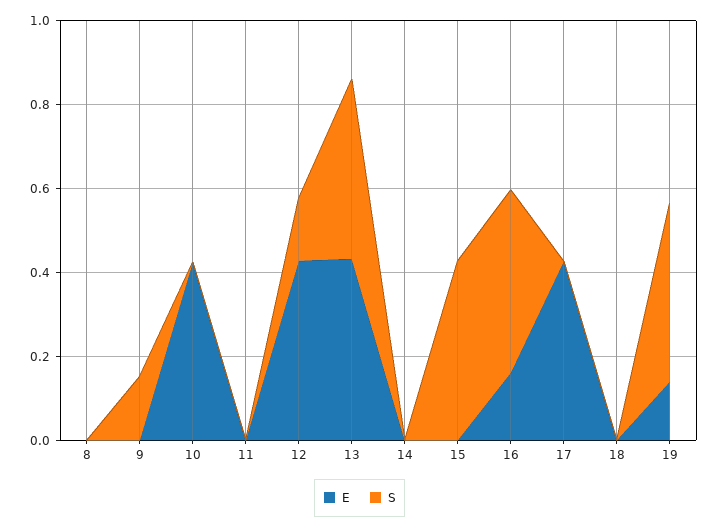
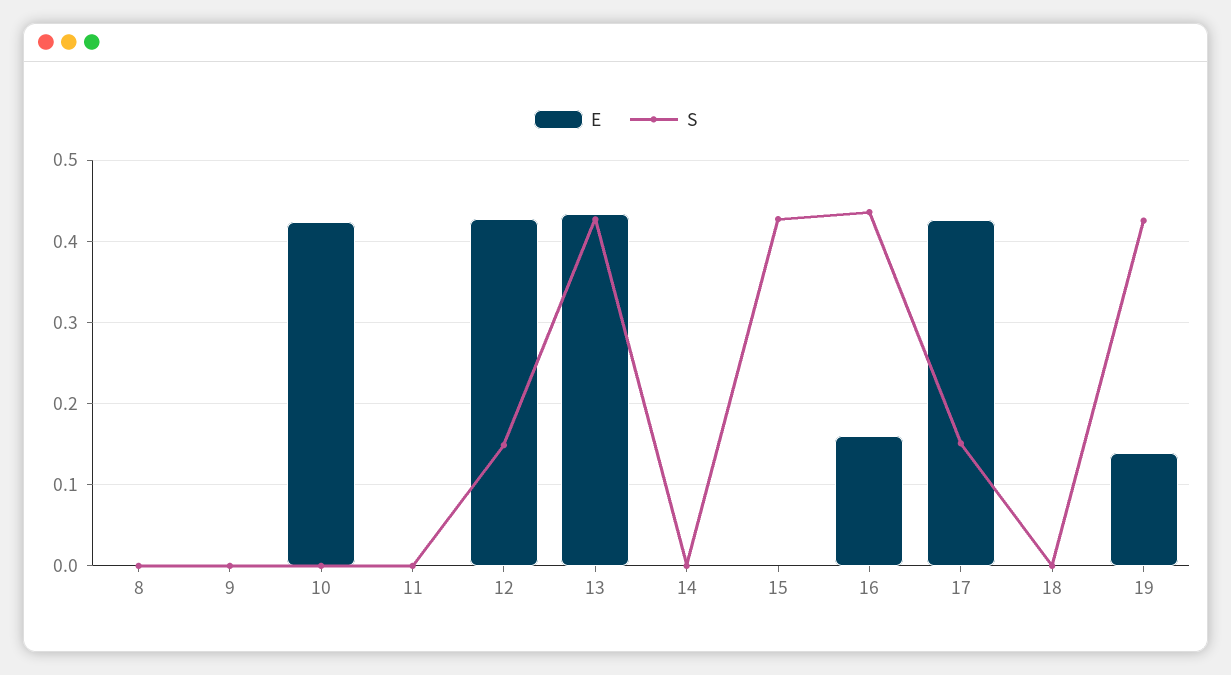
S, 9: 0.15 -> 0
S, 17: 0 -> 0.15

